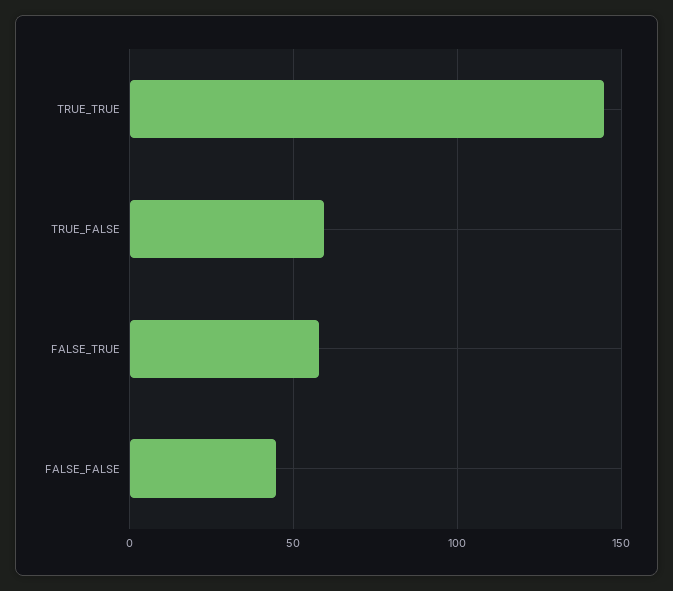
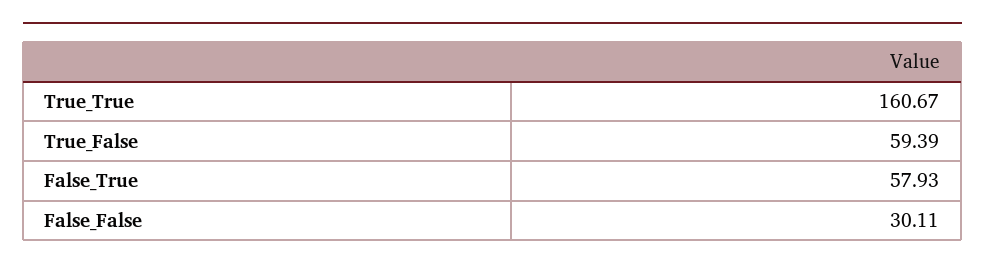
TRUE_TRUE: 145 -> 160.67
FALSE_FALSE: 45 -> 30.11

